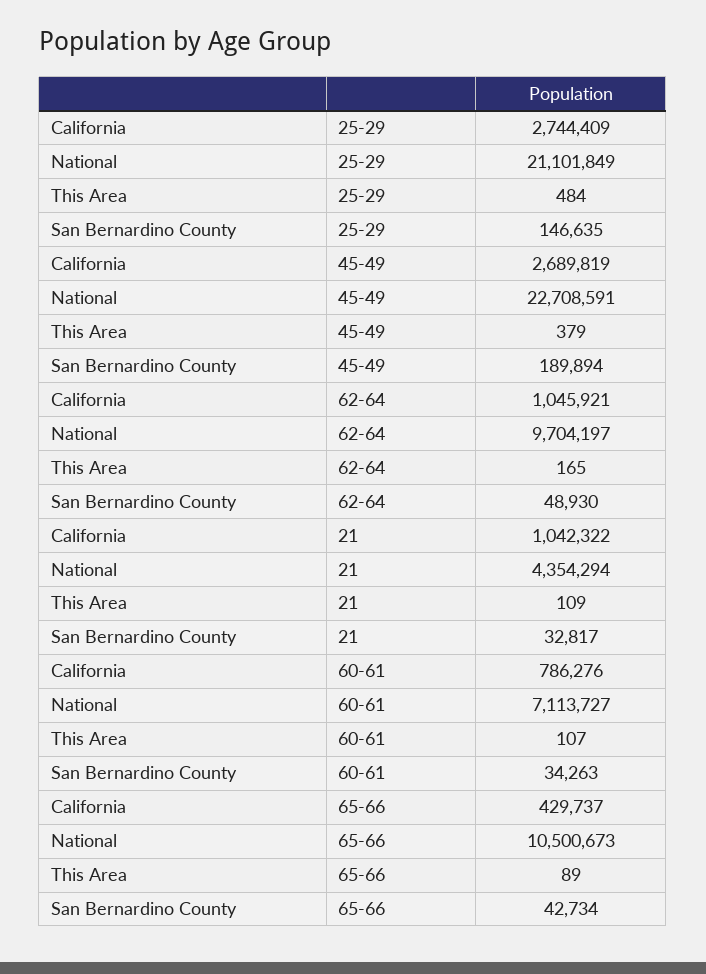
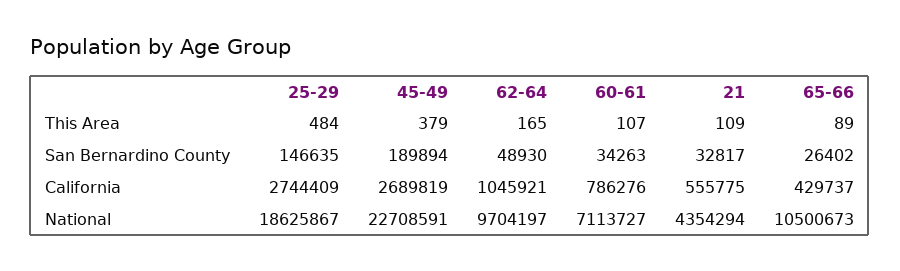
National, 25-29: 21101849 -> 18625867
California, 21: 1042322 -> 555775
San Bernardino County, 65-66: 42734 -> 26402

